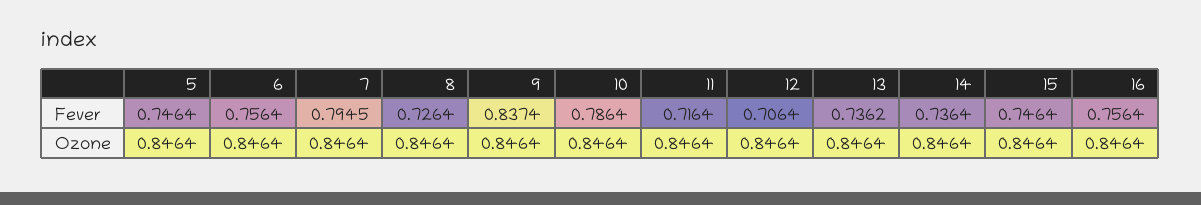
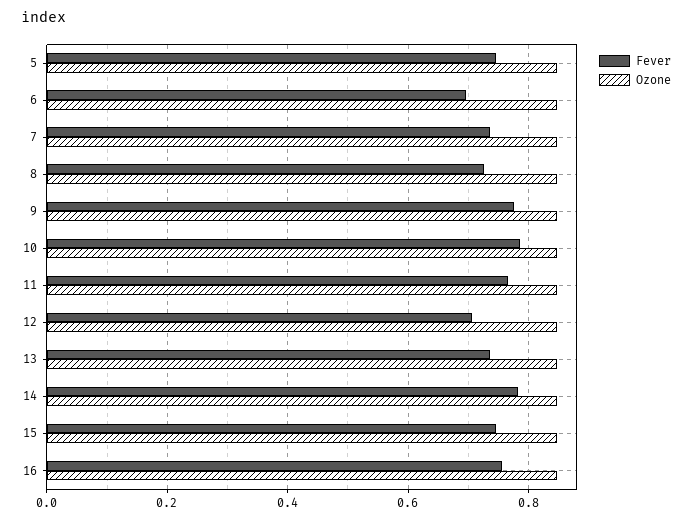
Fever, 6: 0.7564 -> 0.7
Fever, 7: 0.7945 -> 0.74
Fever, 9: 0.8374 -> 0.78
Fever, 11: 0.7164 -> 0.76
Fever, 14: 0.7364 -> 0.78

